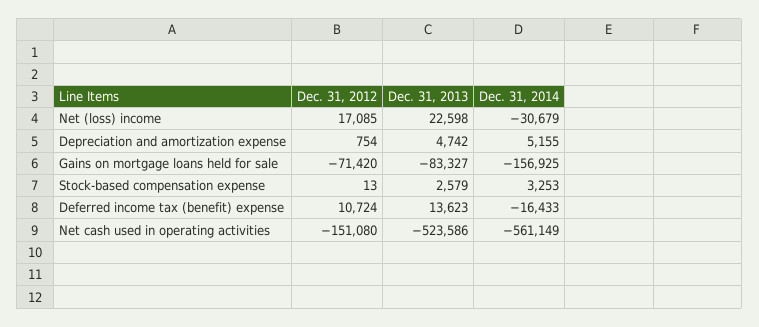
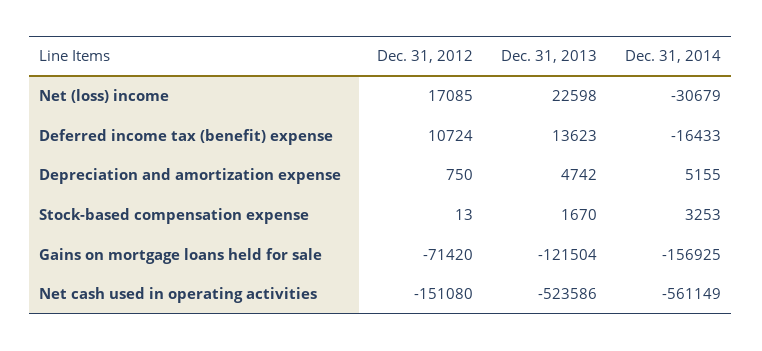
Dec. 31, 2012, Depreciation and amortization expense: 754 -> 750
Dec. 31, 2013, Gains on mortgage loans held for sale: -83327 -> -121504
Dec. 31, 2013, Stock-based compensation expense: 2579 -> 1670

